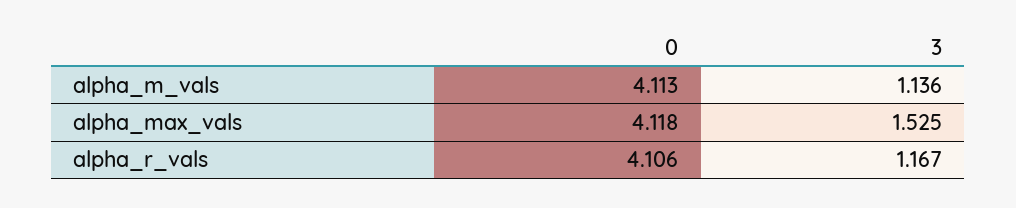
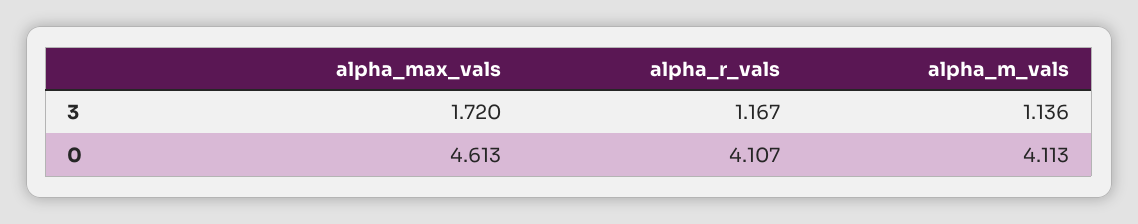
0, alpha_max_vals: 4.118 -> 4.613
3, alpha_max_vals: 1.525 -> 1.72
0, alpha_r_vals: 4.106 -> 4.107

